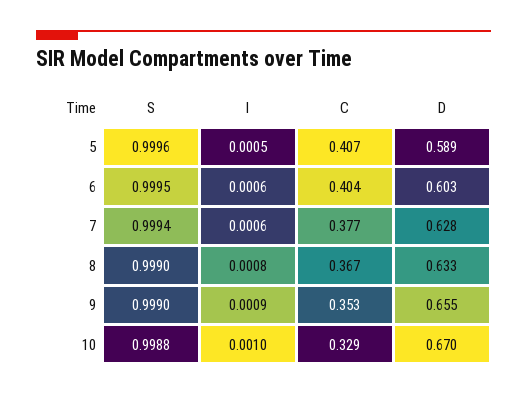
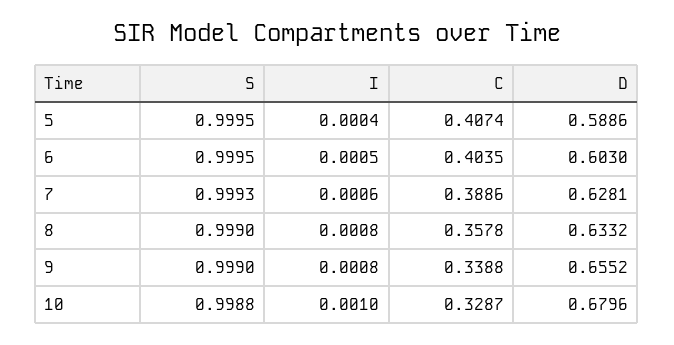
S, 5: 0.9996 -> 0.9995
I, 5: 0.0005 -> 0.0004
I, 6: 0.0006 -> 0.0005
S, 7: 0.9994 -> 0.9993
C, 7: 0.377 -> 0.3886
C, 8: 0.367 -> 0.3578
I, 9: 0.0009 -> 0.0008
C, 9: 0.353 -> 0.3388
D, 10: 0.67 -> 0.6796

